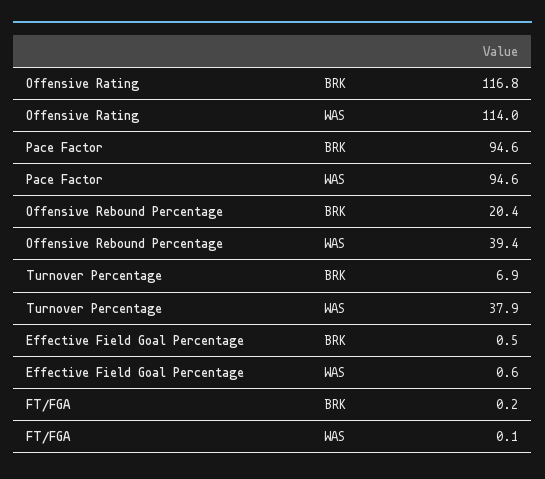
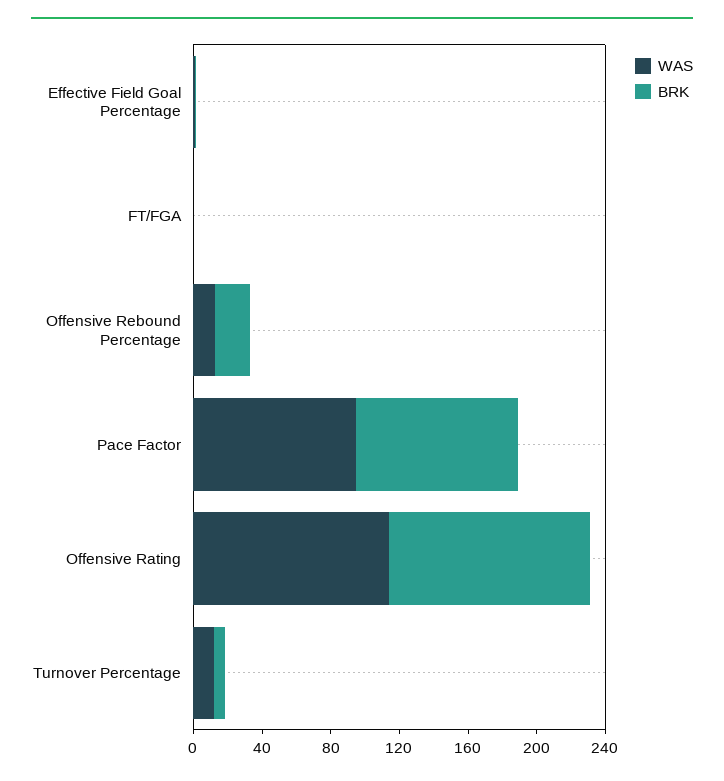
WAS, Offensive Rebound Percentage: 39.4 -> 10
WAS, Turnover Percentage: 37.9 -> 10

